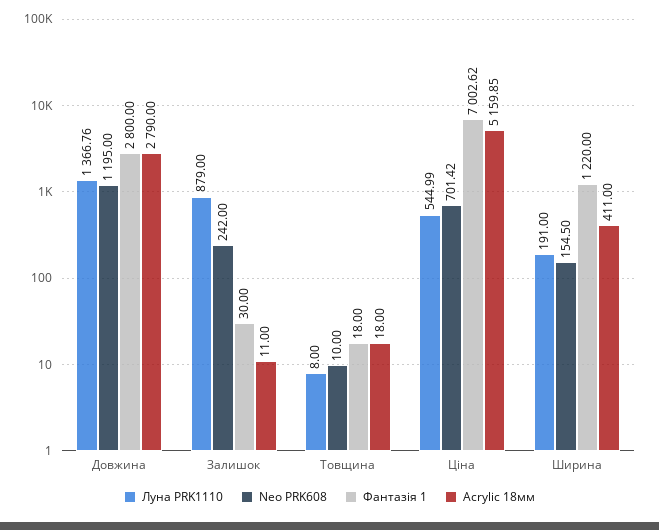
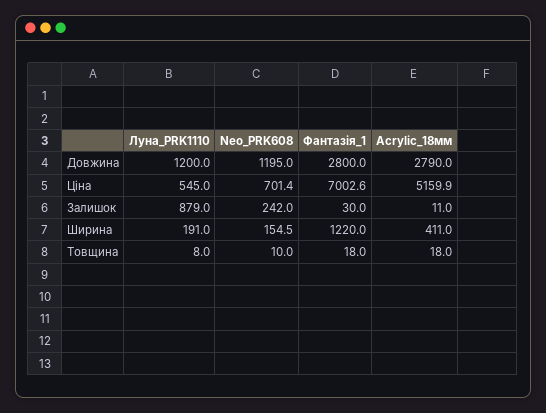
Луна PRK1110, Довжина: 1366.76 -> 1200

